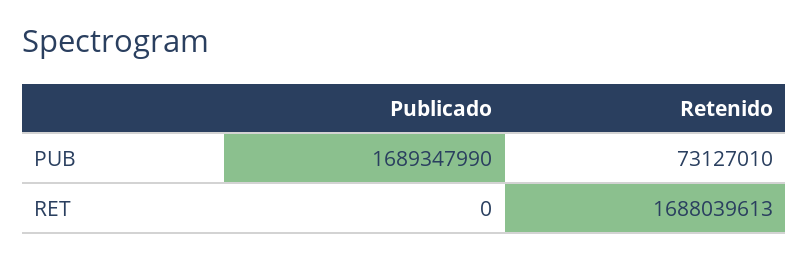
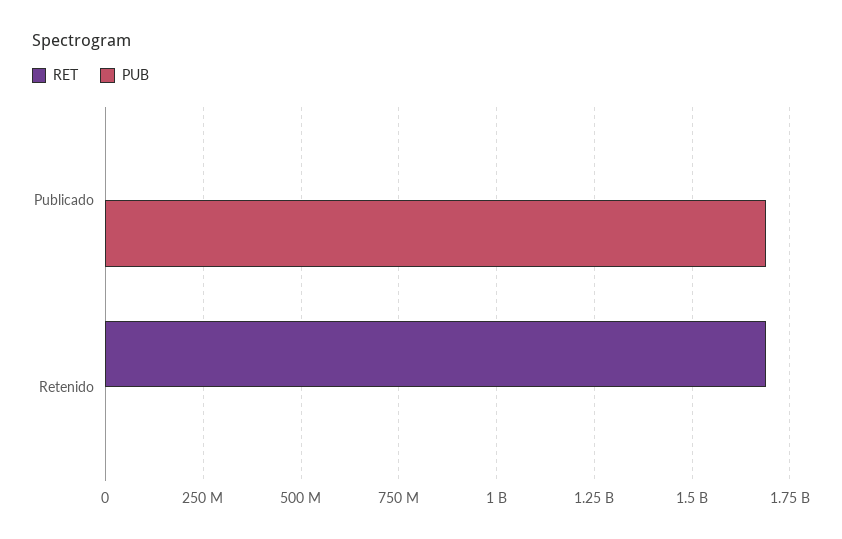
PUB, Retenido: 73127010 -> 0

